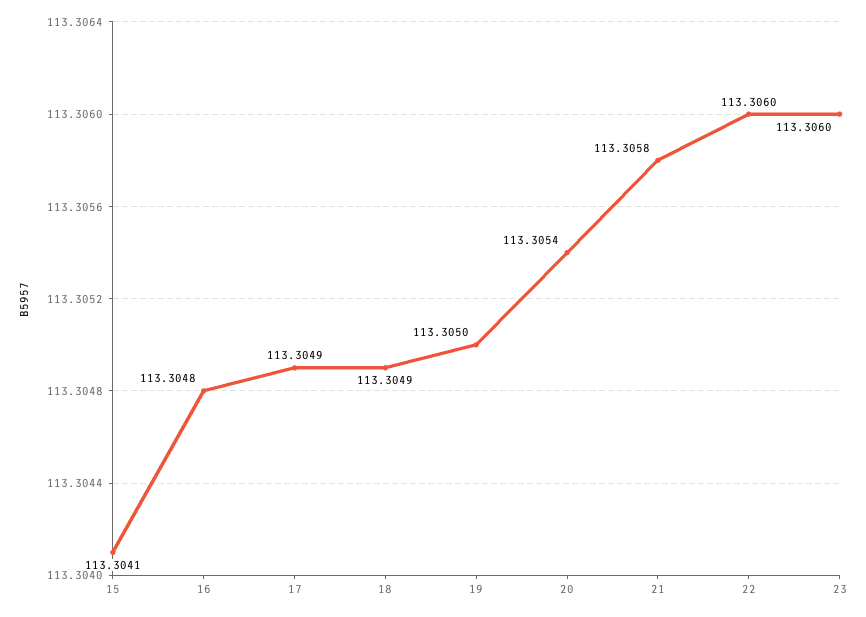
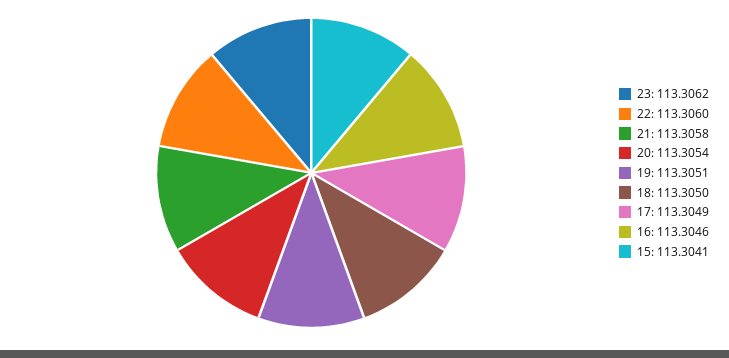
16: 113.3048 -> 113.3046
18: 113.3049 -> 113.305
19: 113.305 -> 113.3051
23: 113.306 -> 113.3062

